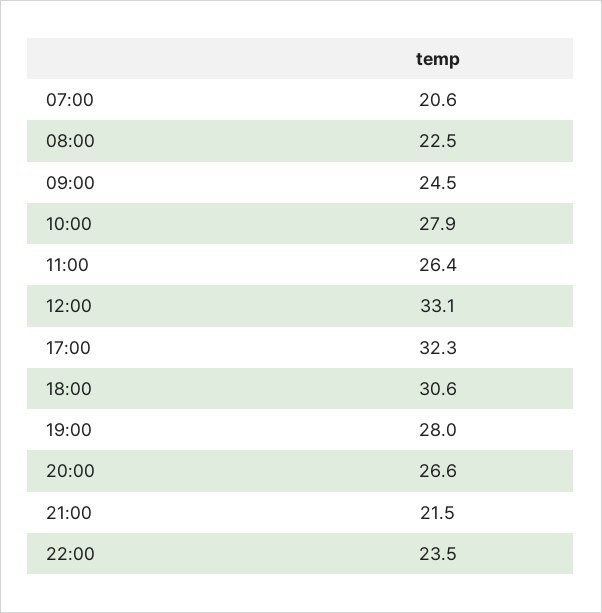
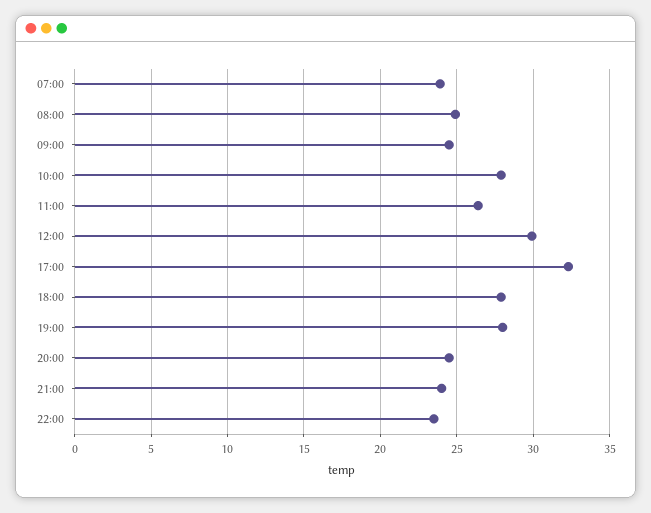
07:00: 20.6 -> 24
08:00: 22.5 -> 25
12:00: 33.1 -> 30
18:00: 30.6 -> 28
20:00: 26.6 -> 24.5
21:00: 21.5 -> 24

